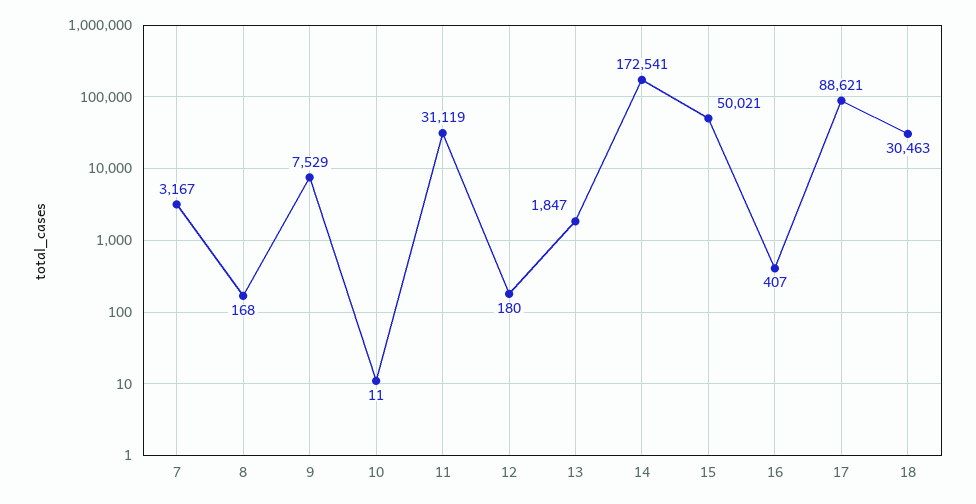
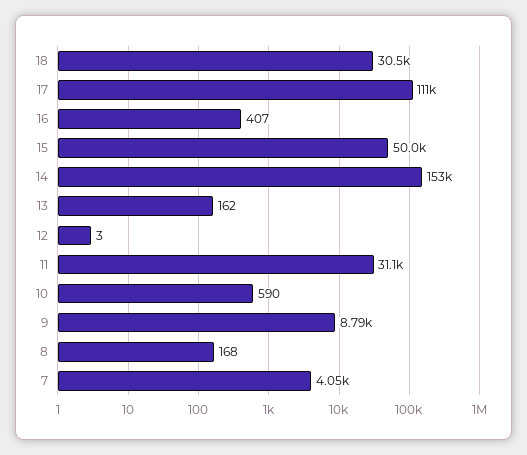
7: 3167 -> 4050
9: 7529 -> 8790
10: 11 -> 590
12: 180 -> 3
13: 1847 -> 162
14: 172541 -> 153000
17: 88621 -> 111000

